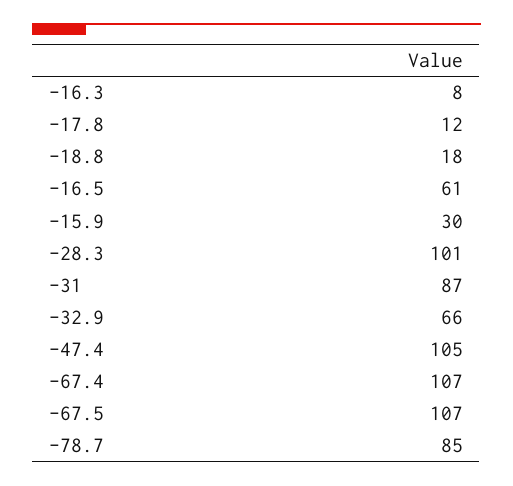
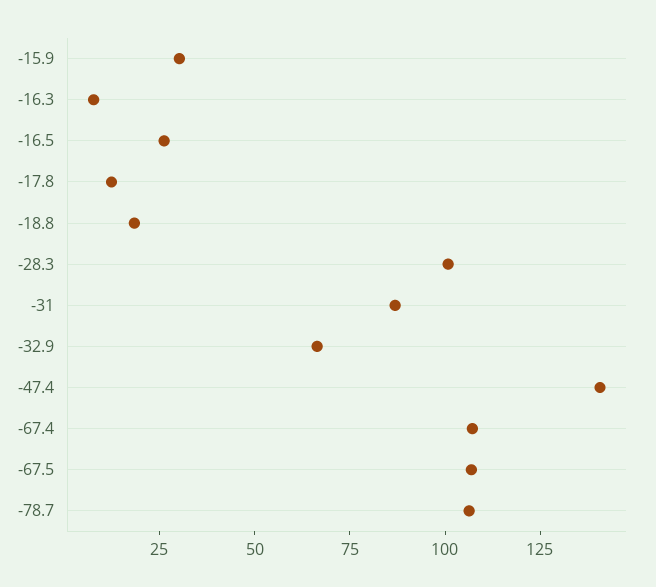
-16.5: 61 -> 25
-47.4: 105 -> 140
-78.7: 85 -> 105

